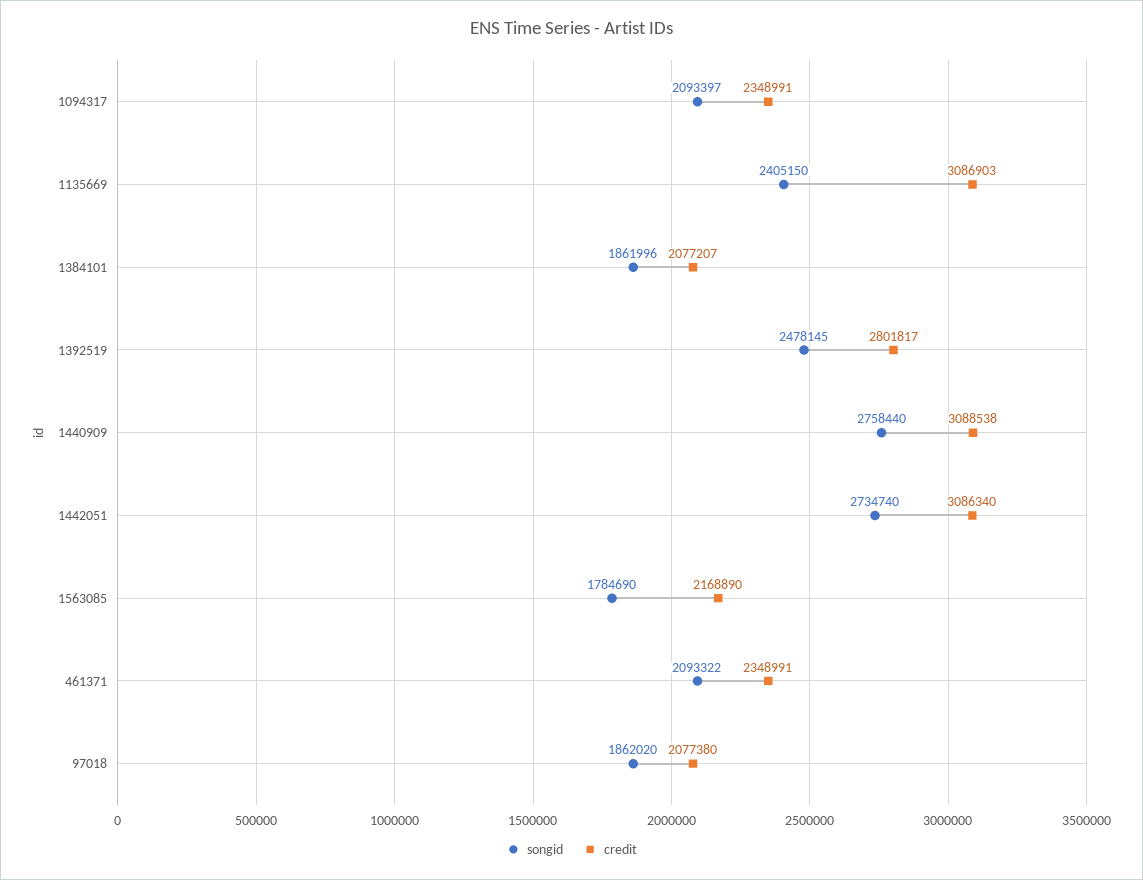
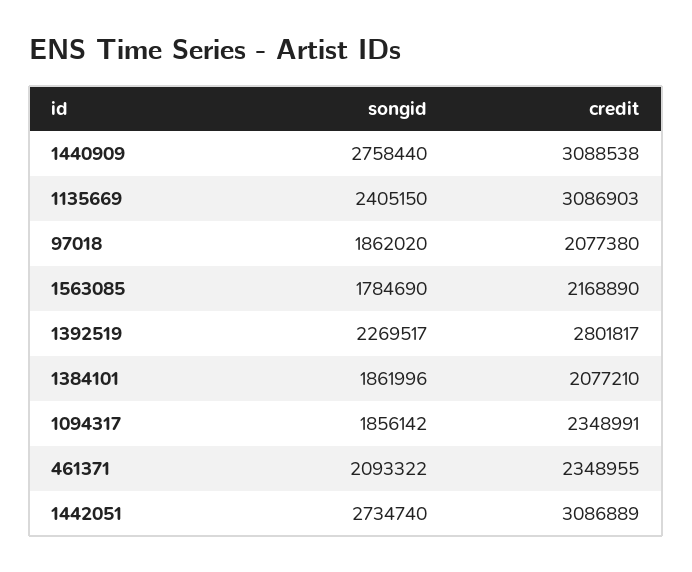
songid, 1094317: 2093397 -> 1856142
credit, 1384101: 2077207 -> 2077210
songid, 1392519: 2478145 -> 2269517
credit, 1442051: 3086340 -> 3086889
credit, 461371: 2348991 -> 2348955

